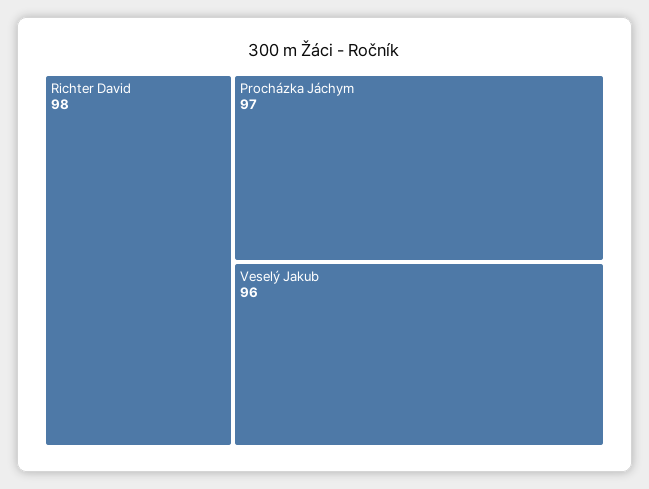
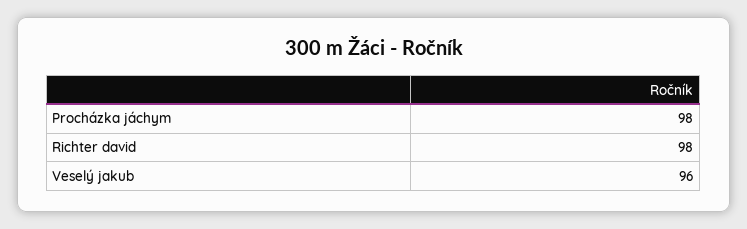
Procházka Jáchym: 97 -> 98

